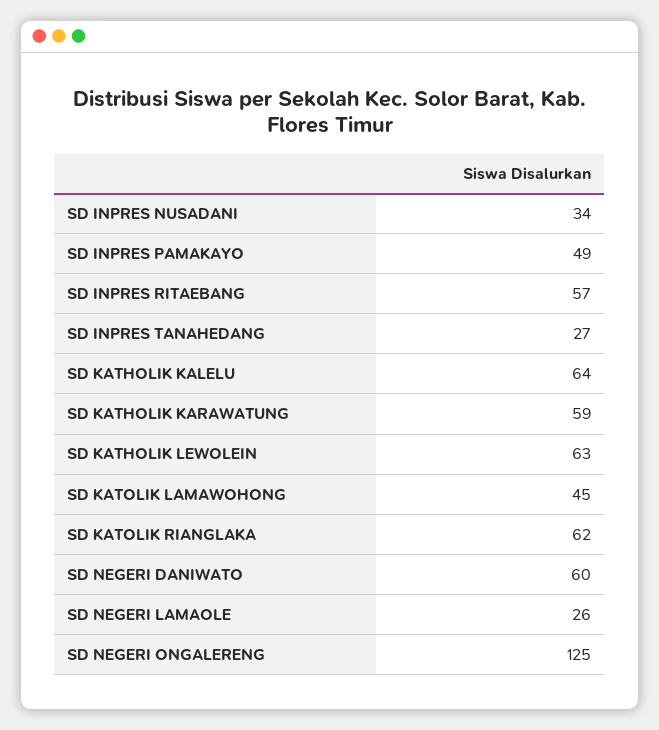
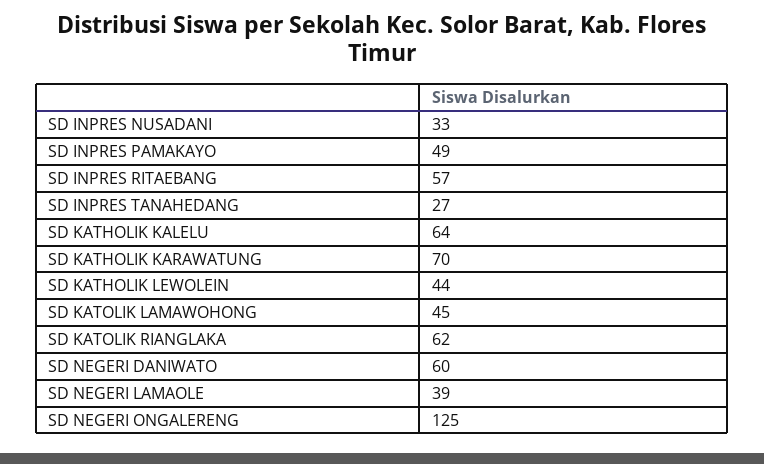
SD INPRES NUSADANI: 34 -> 33
SD KATHOLIK KARAWATUNG: 59 -> 70
SD KATHOLIK LEWOLEIN: 63 -> 44
SD NEGERI LAMAOLE: 26 -> 39

